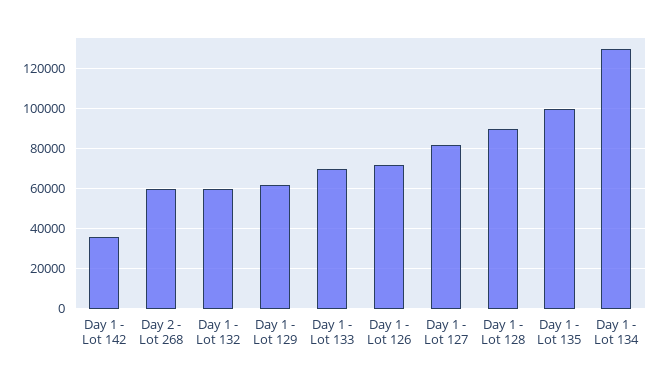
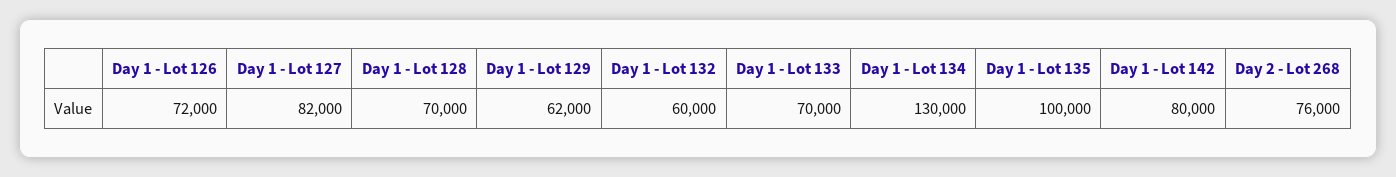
Day 1 - Lot 142: 35000 -> 80000
Day 2 - Lot 268: 60000 -> 76000
Day 1 - Lot 128: 90000 -> 70000

